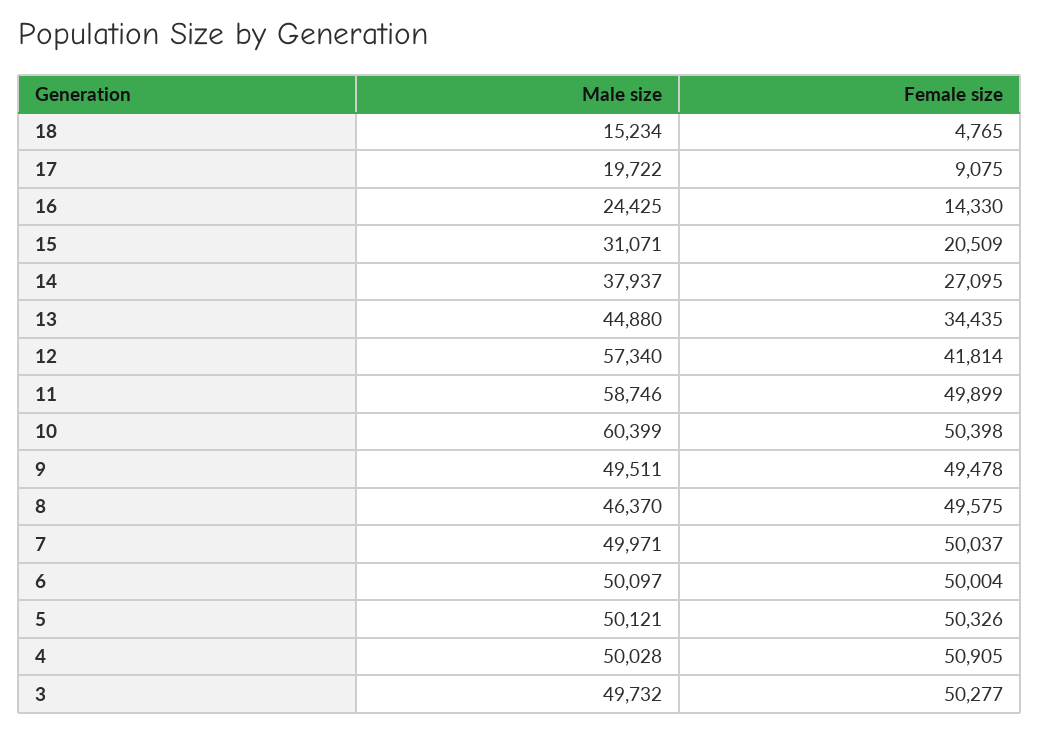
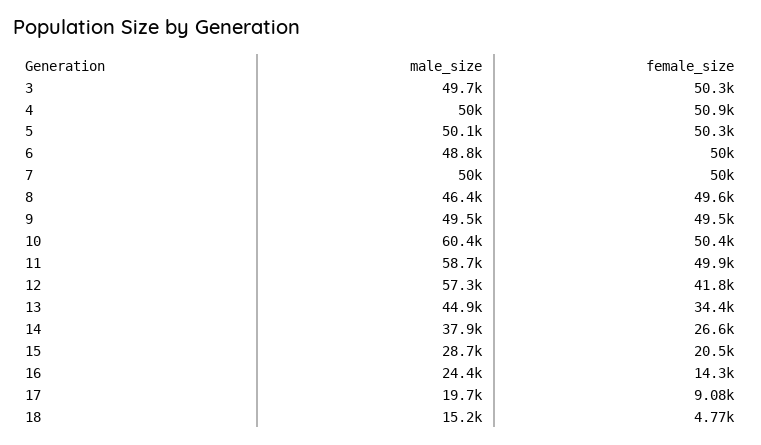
Male size, 15: 31071 -> 28700
Female size, 14: 27095 -> 26600
Male size, 6: 50097 -> 48800

